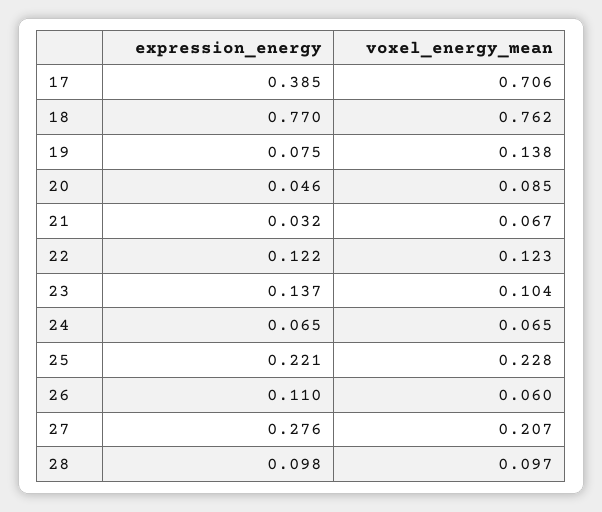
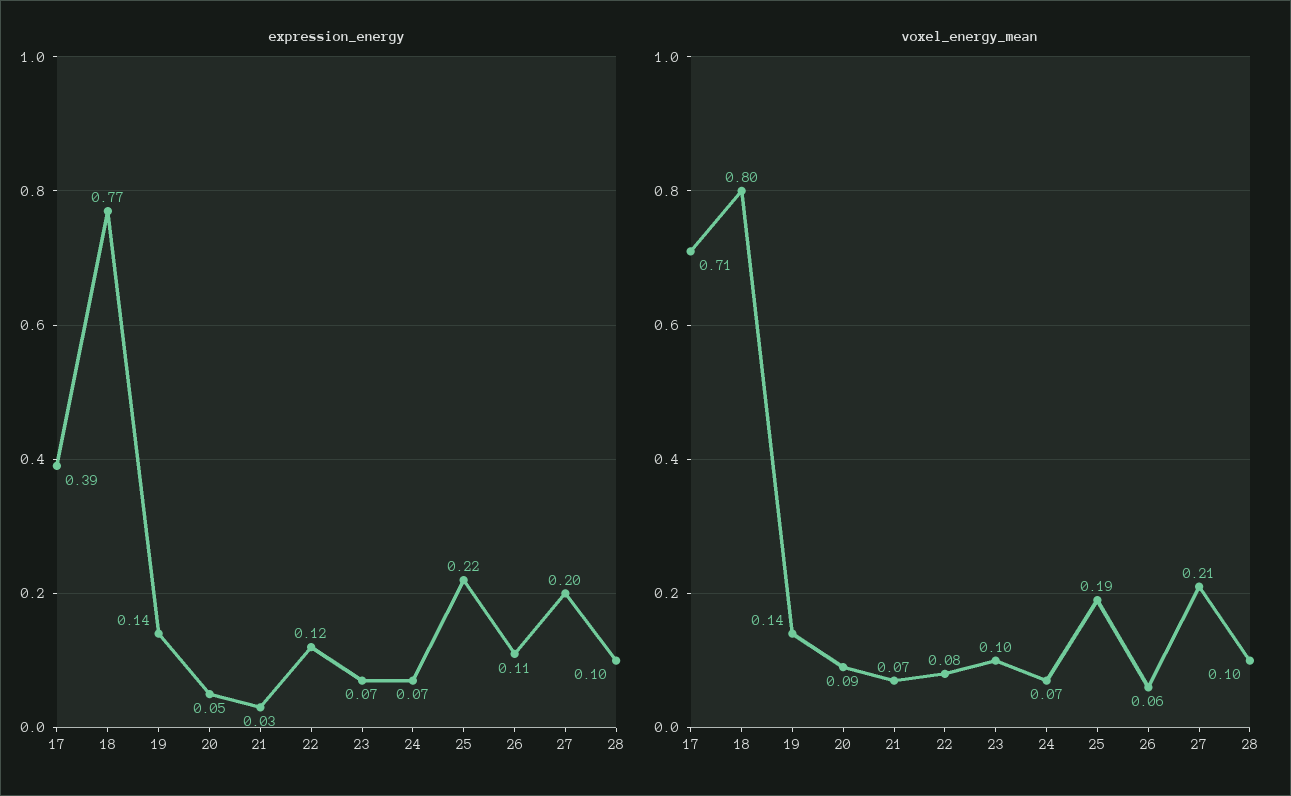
voxel_energy_mean, 18: 0.762 -> 0.8
expression_energy, 19: 0.075 -> 0.14
voxel_energy_mean, 22: 0.123 -> 0.08
expression_energy, 23: 0.137 -> 0.07
voxel_energy_mean, 25: 0.228 -> 0.19
expression_energy, 27: 0.276 -> 0.2

